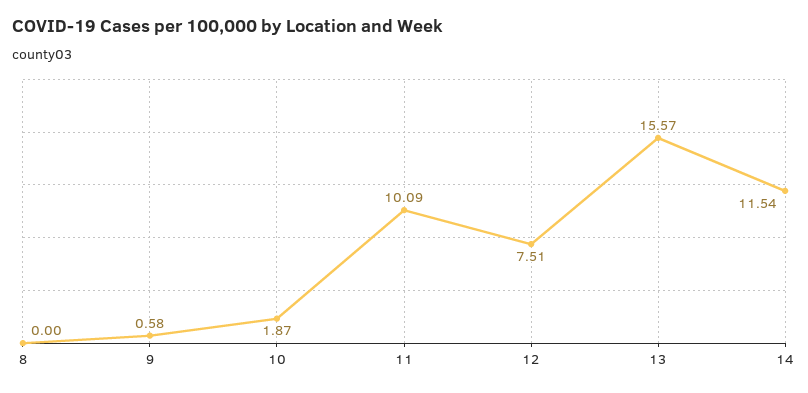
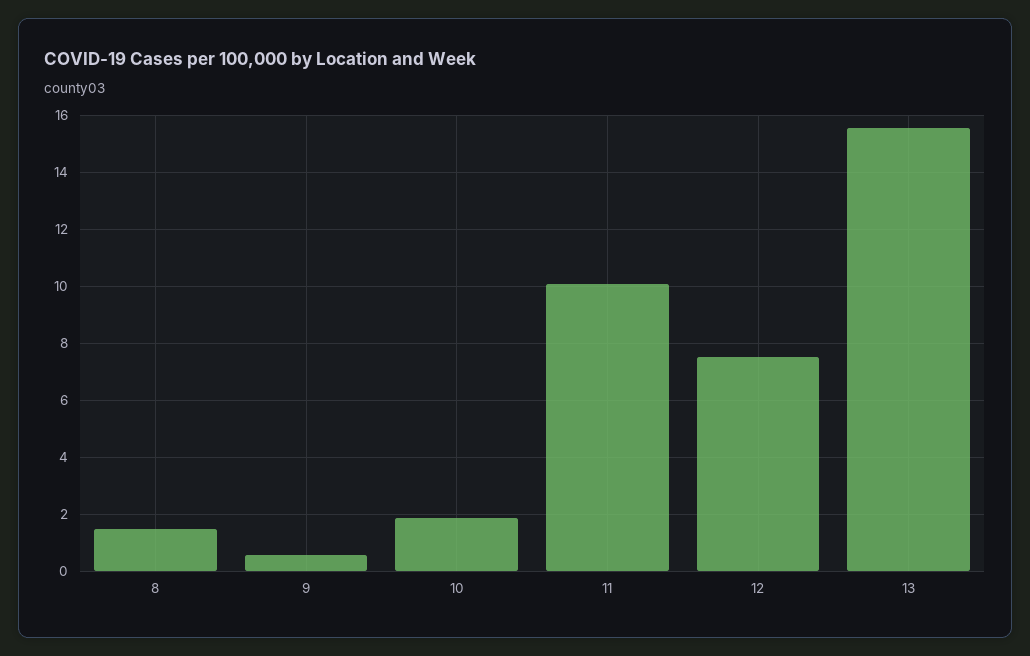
8: 0 -> 1.5
14: 11.54 -> none

